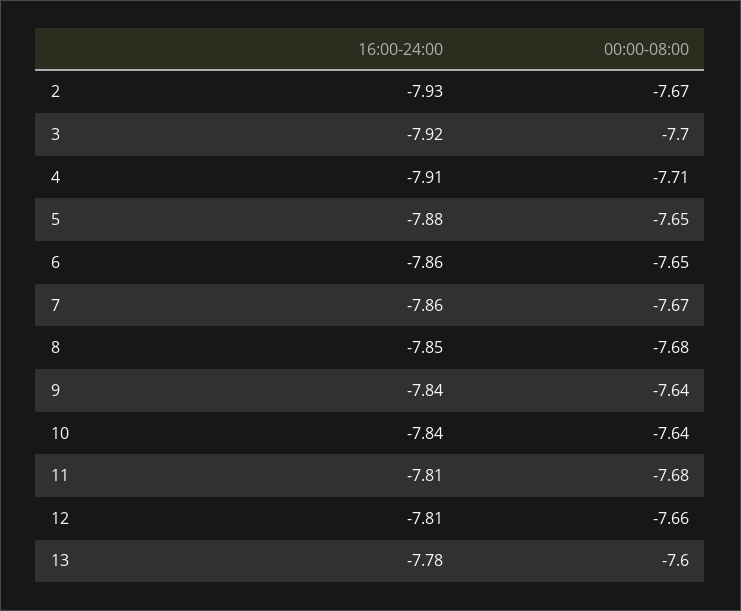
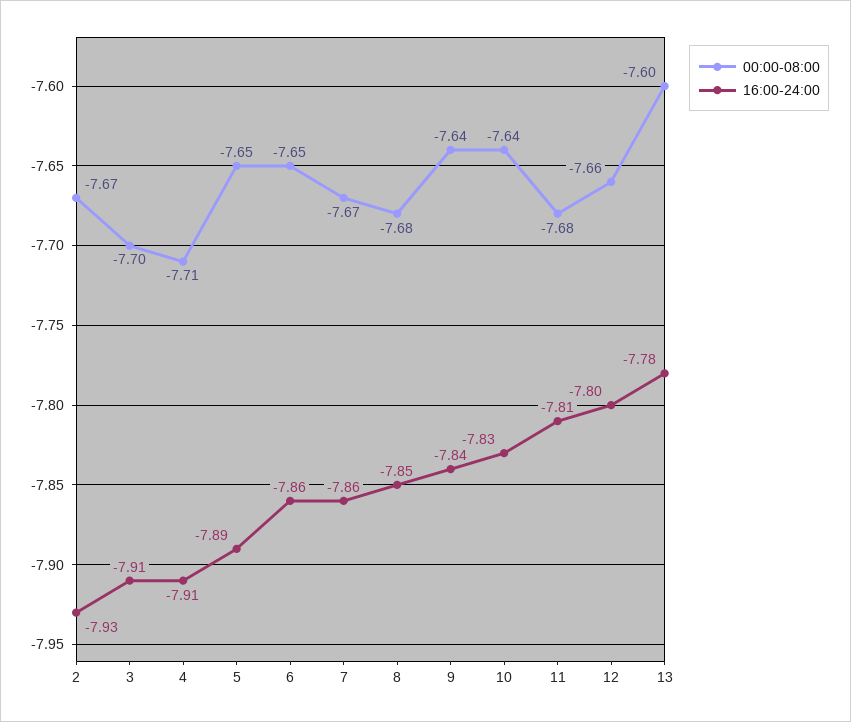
16:00-24:00, 3: -7.92 -> -7.91
16:00-24:00, 5: -7.88 -> -7.89
16:00-24:00, 10: -7.84 -> -7.83
16:00-24:00, 12: -7.81 -> -7.8

